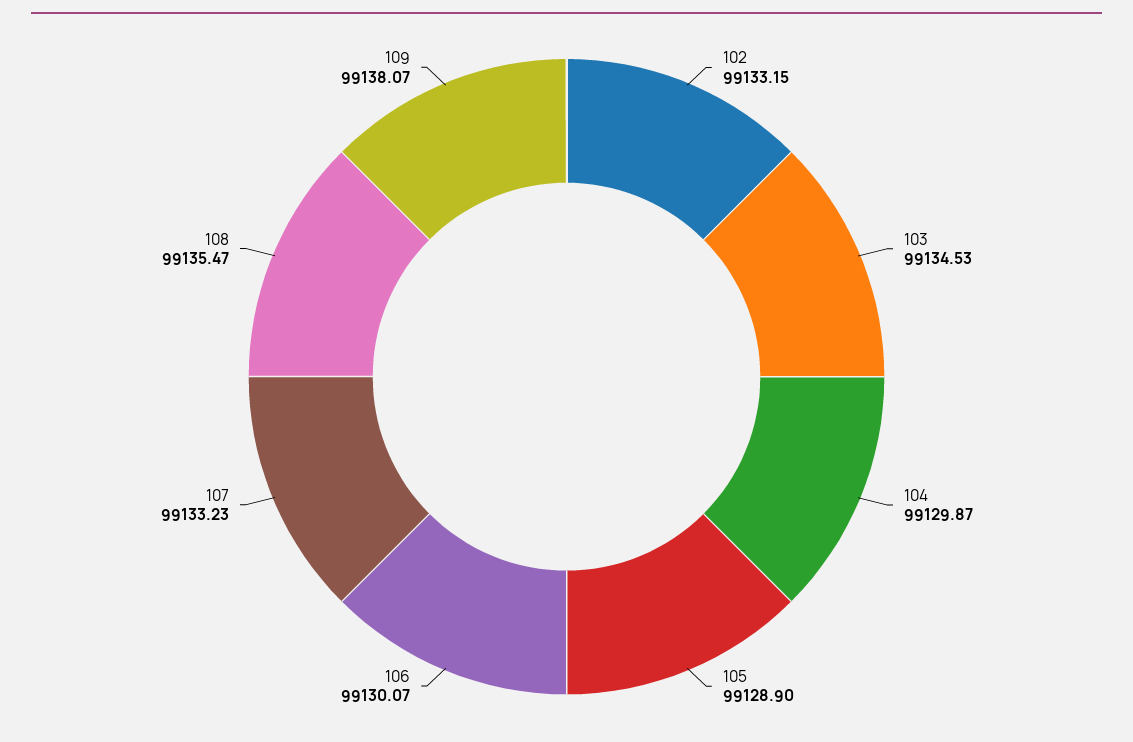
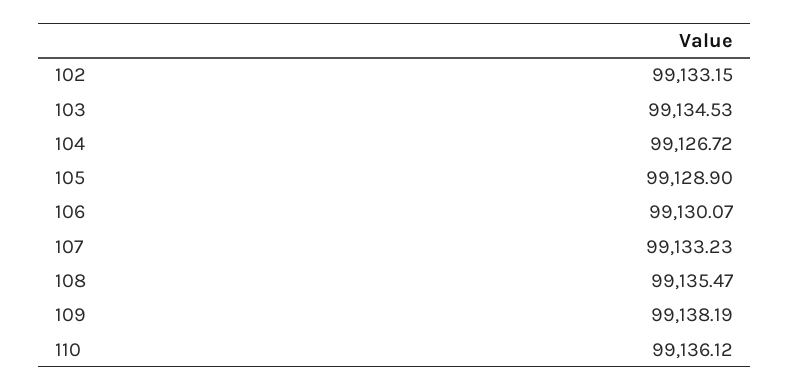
104: 99129.87 -> 99126.72
109: 99138.07 -> 99138.19
110: none -> 99136.12

